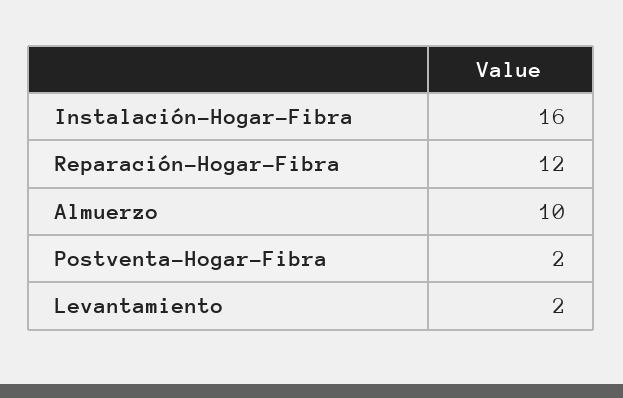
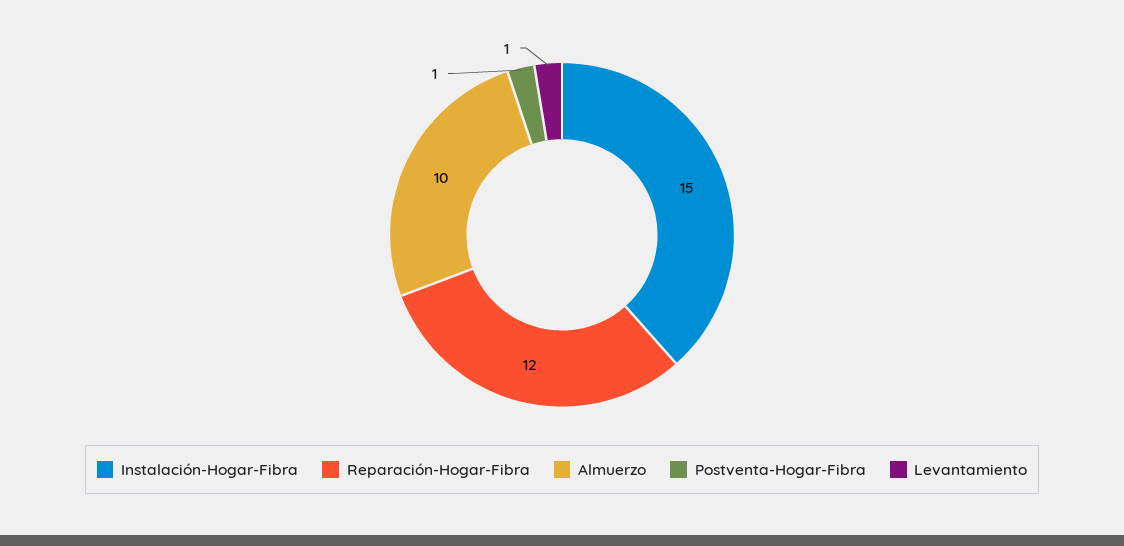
Instalación-Hogar-Fibra: 16 -> 15
Postventa-Hogar-Fibra: 2 -> 1
Levantamiento: 2 -> 1

